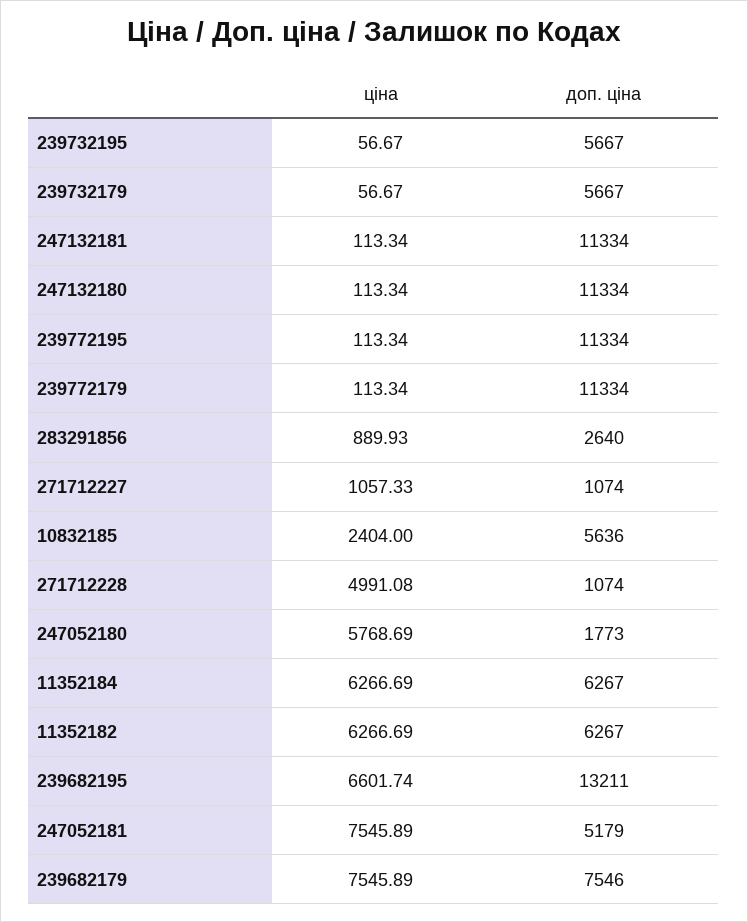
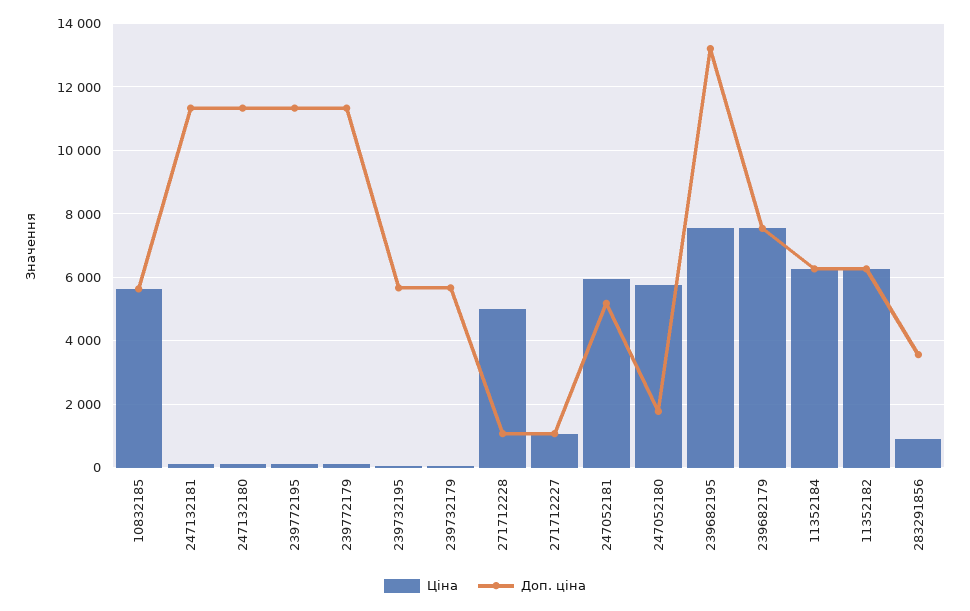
доп. ціна, 283291856: 2640 -> 3600
ціна, 10832185: 2404 -> 5600
ціна, 239682195: 6601.74 -> 7600
ціна, 247052181: 7545.89 -> 6000

